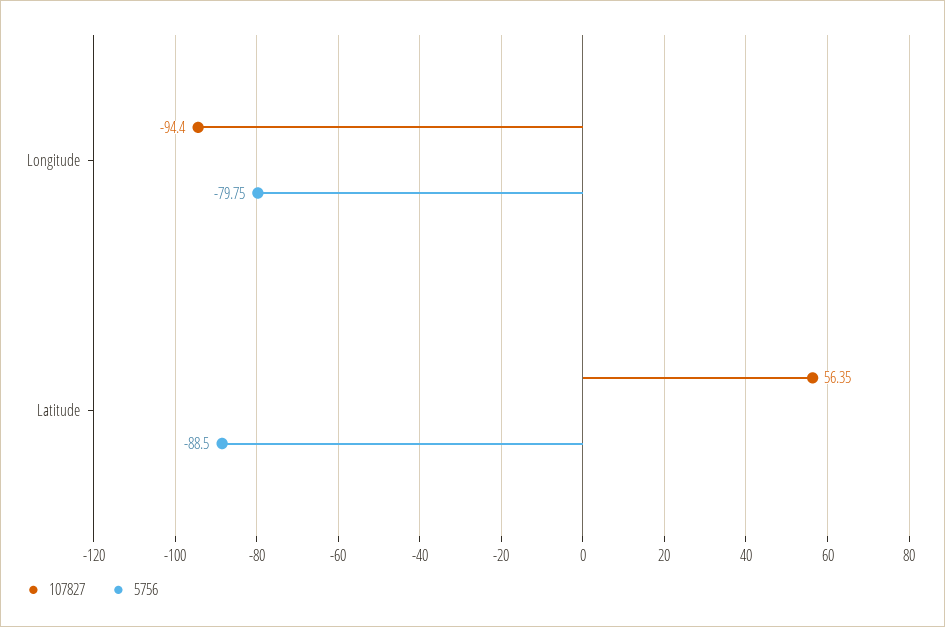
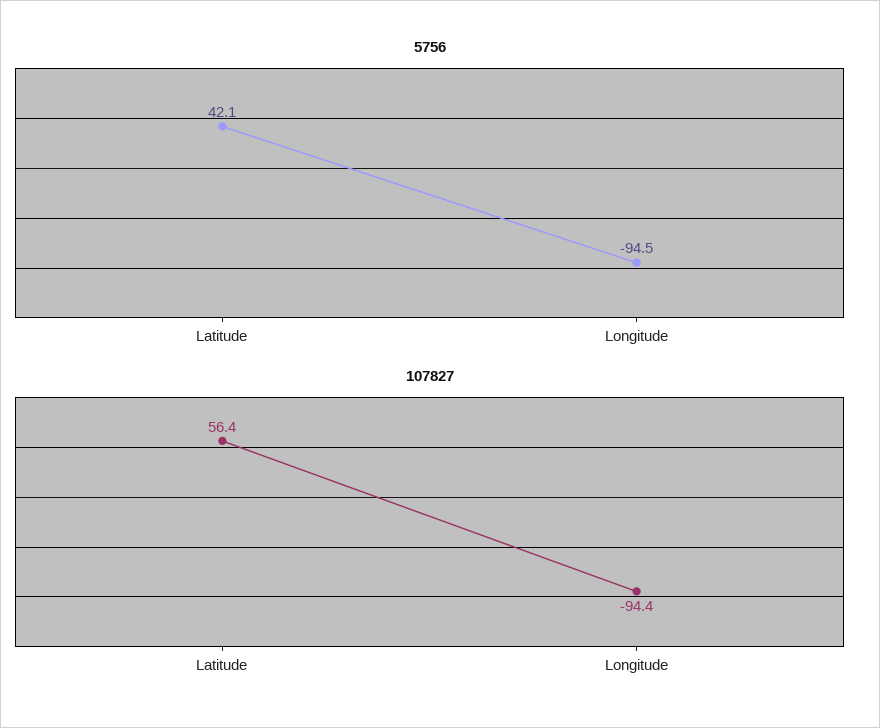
5756, Longitude: -79.75 -> -94.5
5756, Latitude: -88.5 -> 42.1

